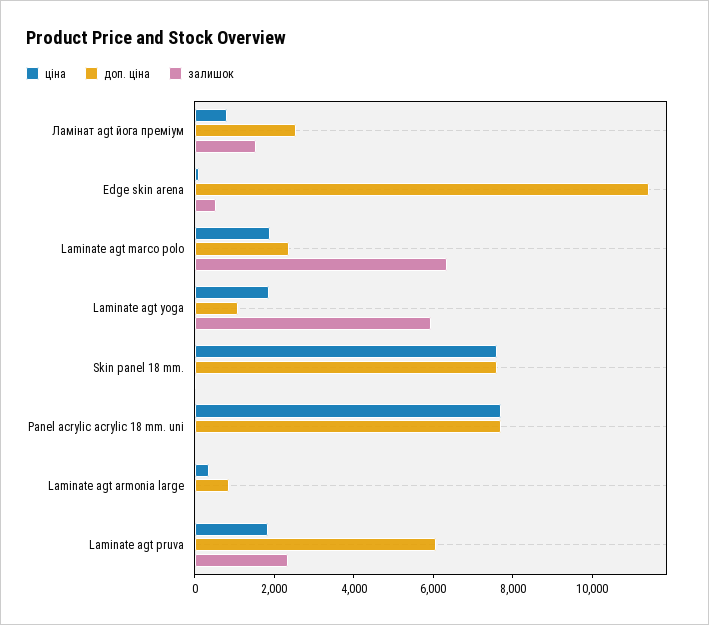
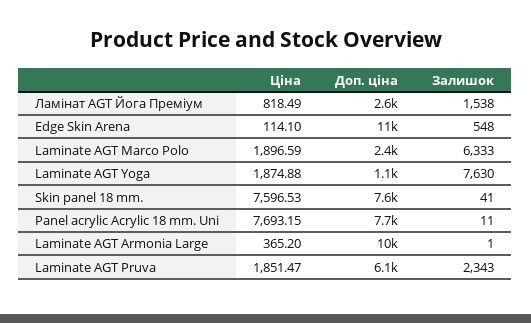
залишок, Laminate agt yoga: 6000 -> 7630
доп. ціна, Laminate agt armonia large: 1000 -> 10000

